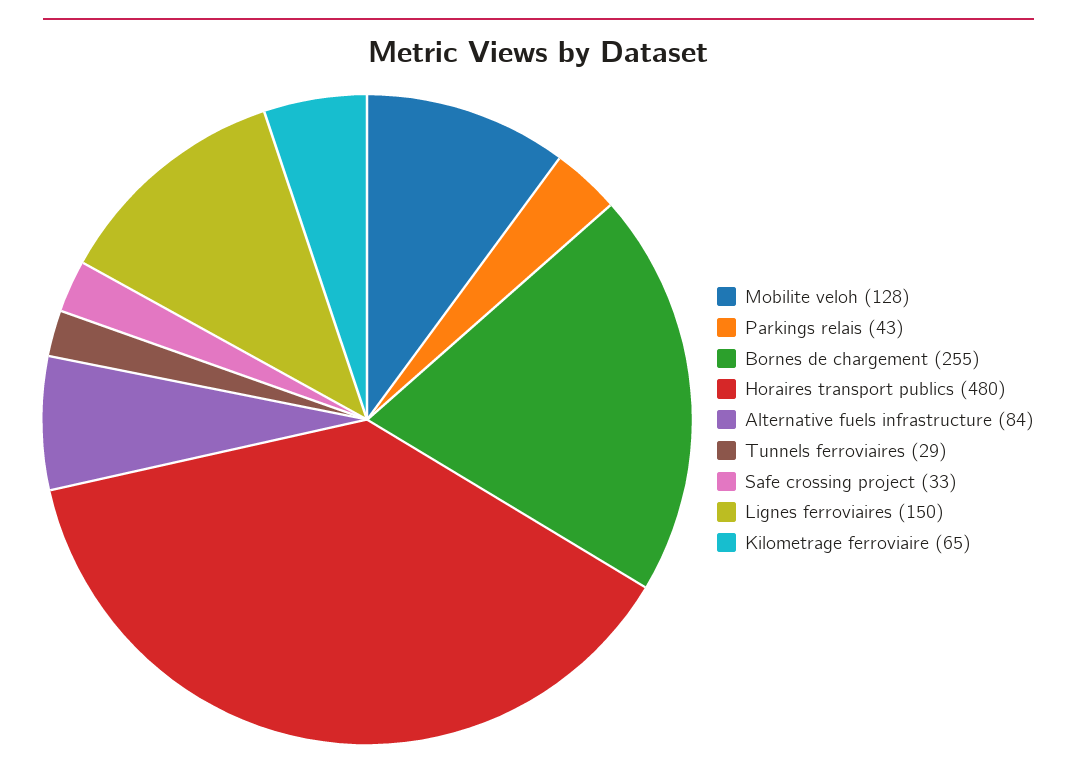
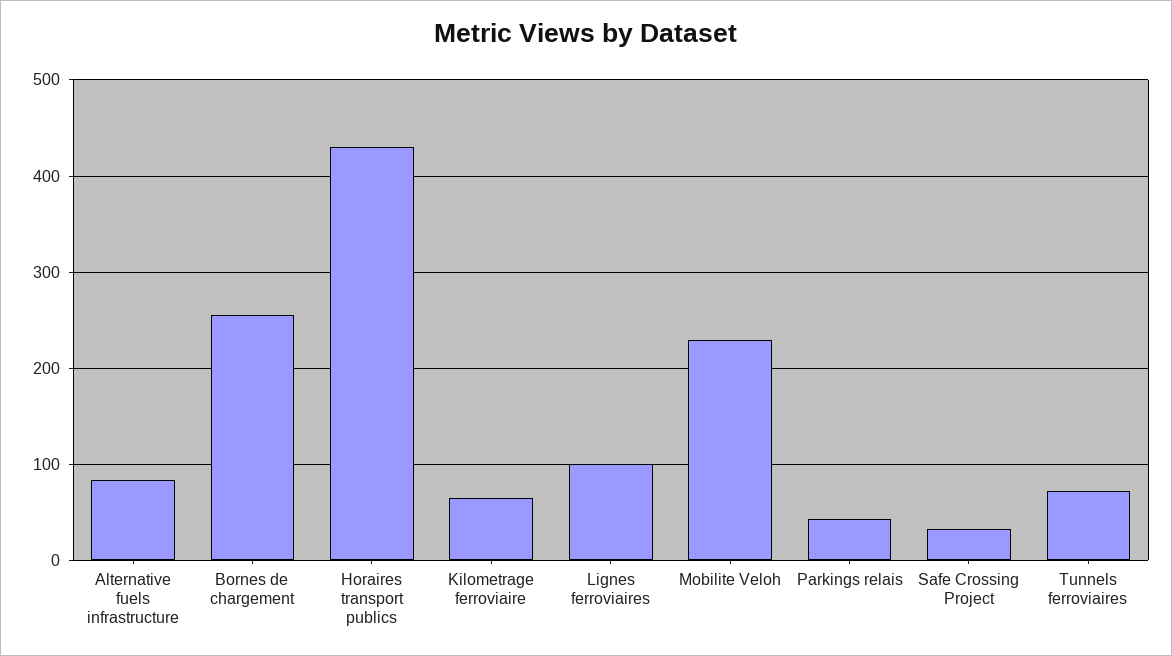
Mobilite veloh: 128 -> 230
Horaires transport publics: 480 -> 430
Tunnels ferroviaires: 29 -> 70
Lignes ferroviaires: 150 -> 100

